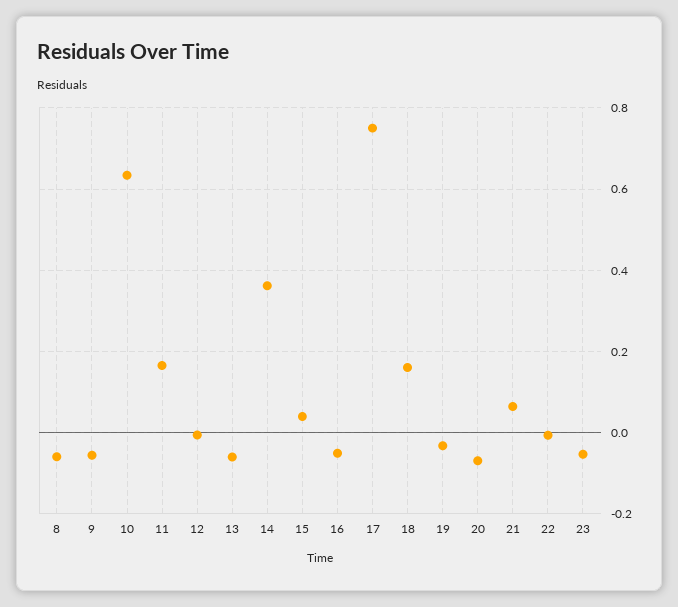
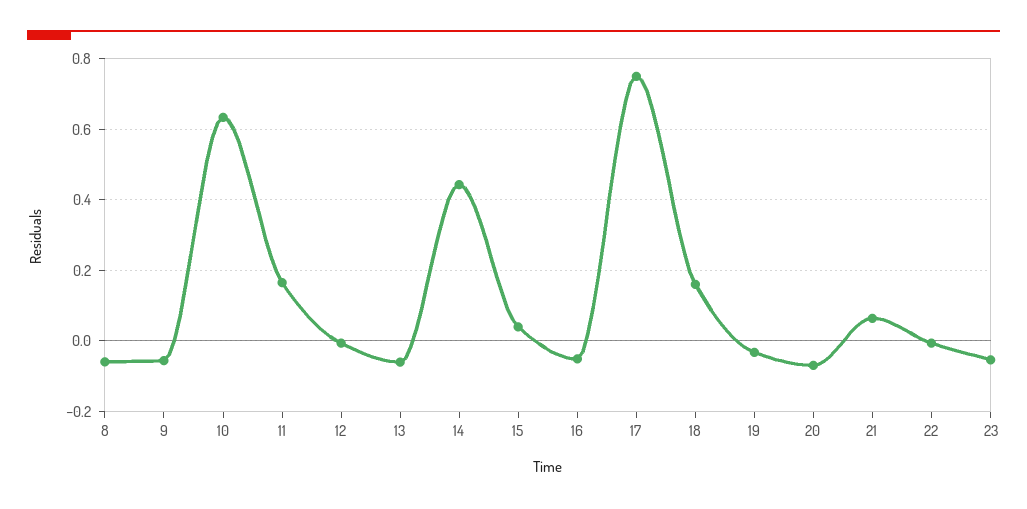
14: 0.36 -> 0.44

